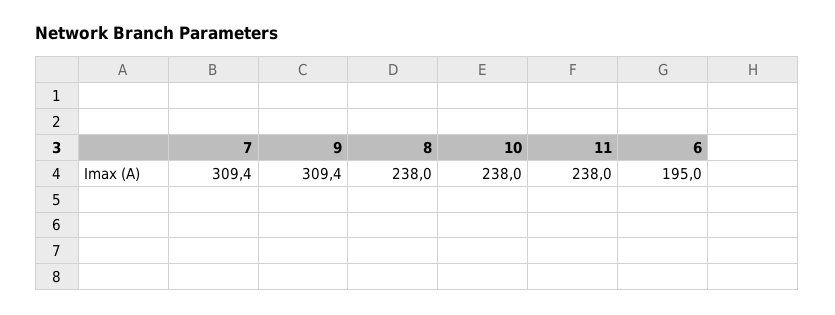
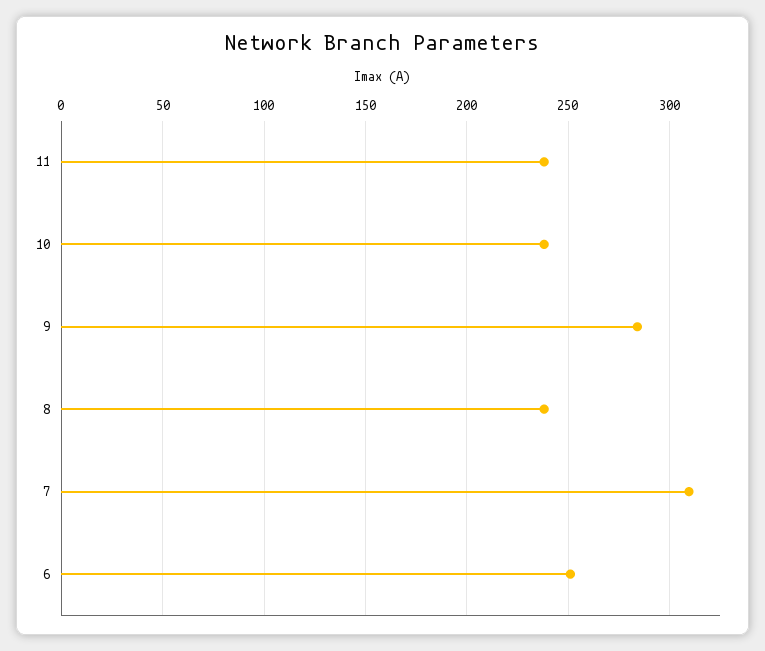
9: 309.4 -> 285
6: 195 -> 250

